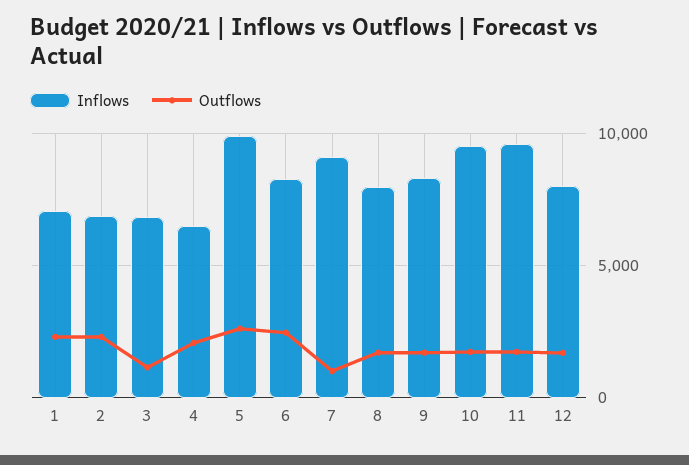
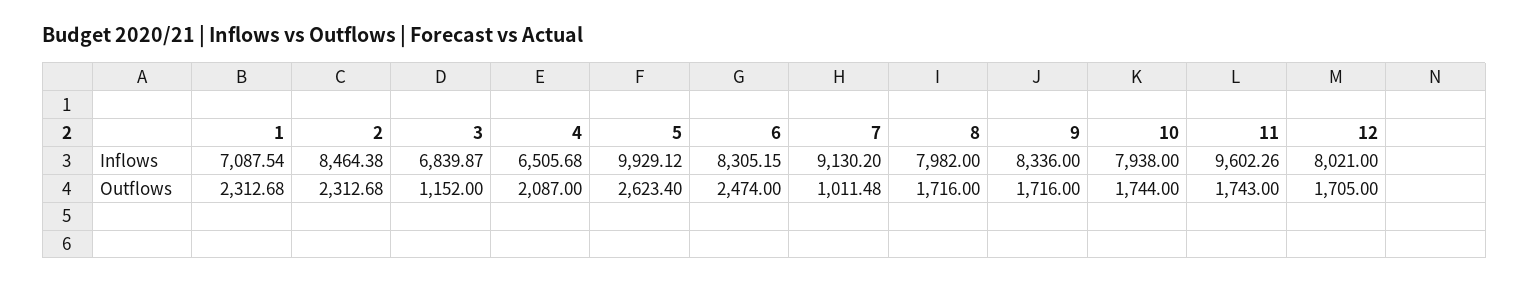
Inflows, 2: 7000 -> 8464.38
Inflows, 10: 9500 -> 7938

